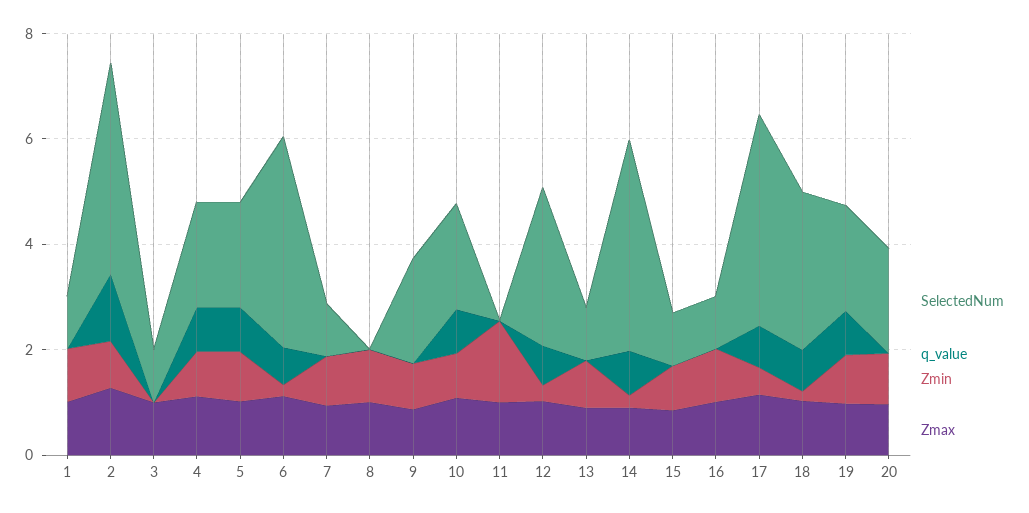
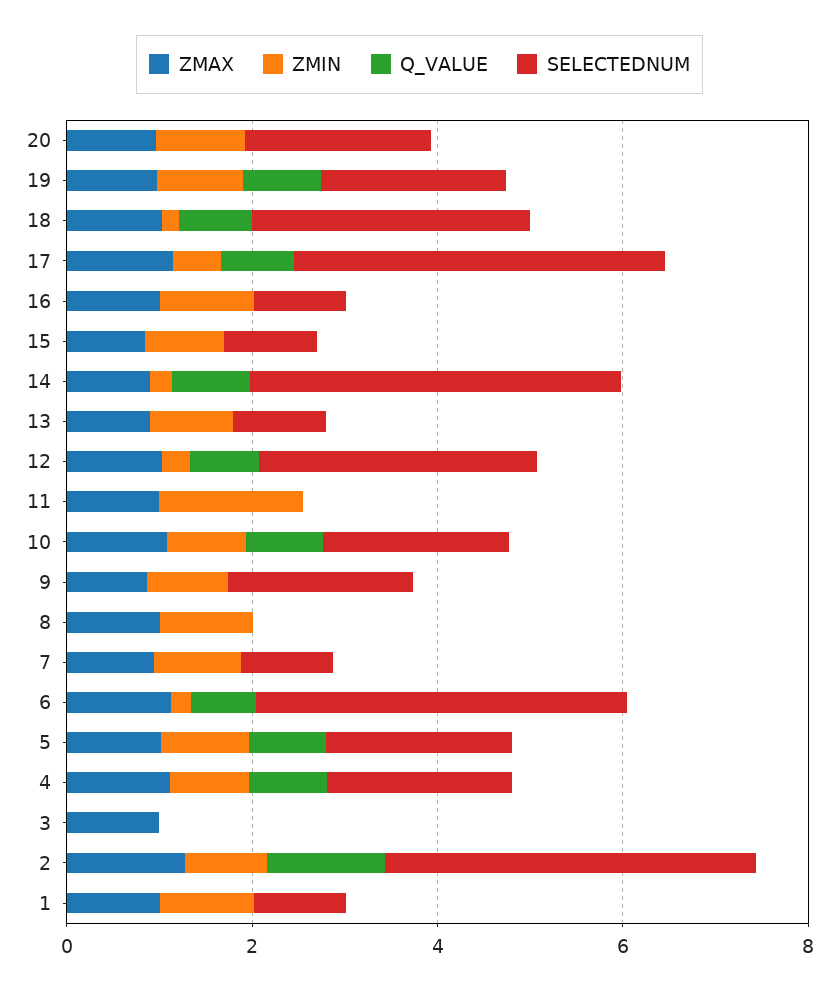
SelectedNum, 3: 1 -> 0

